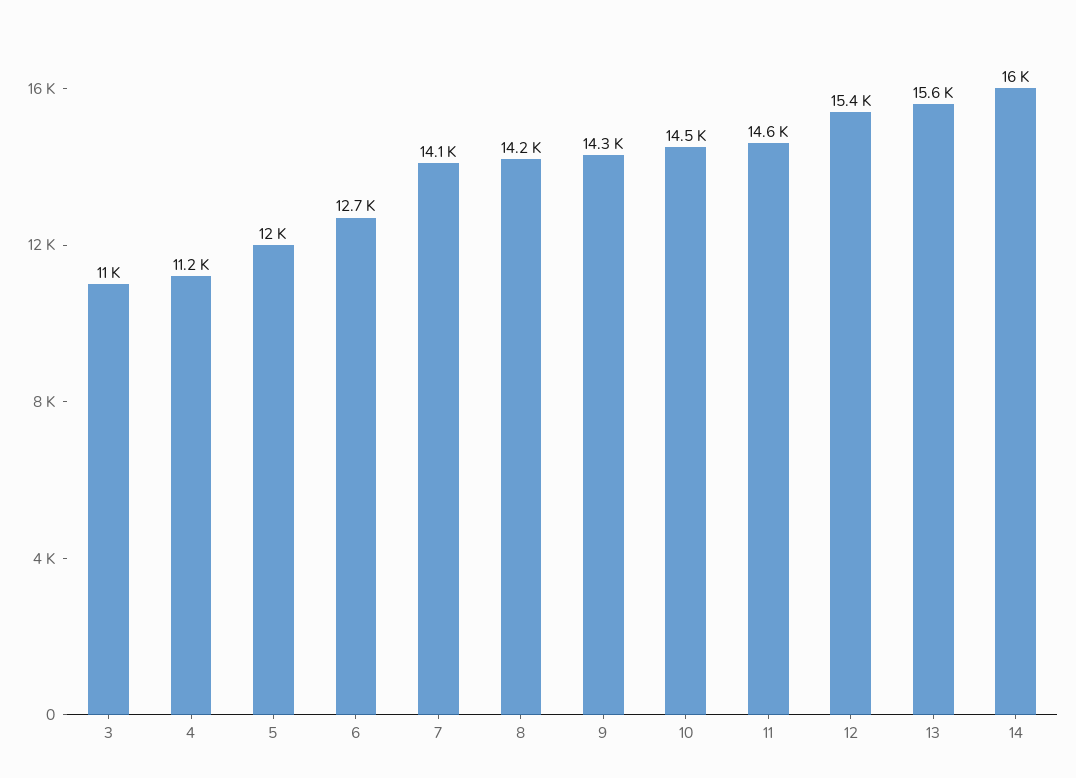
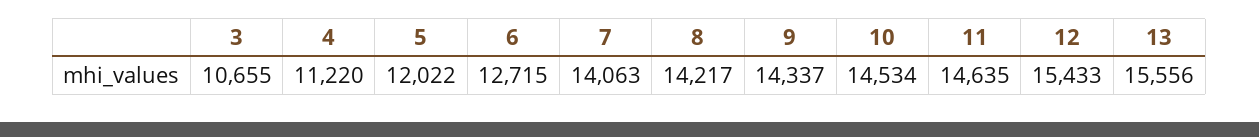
3: 11000 -> 10655
14: 16000 -> none

